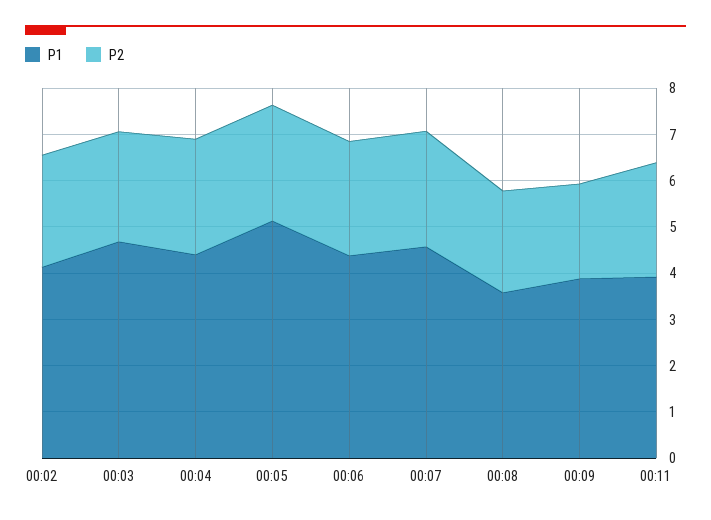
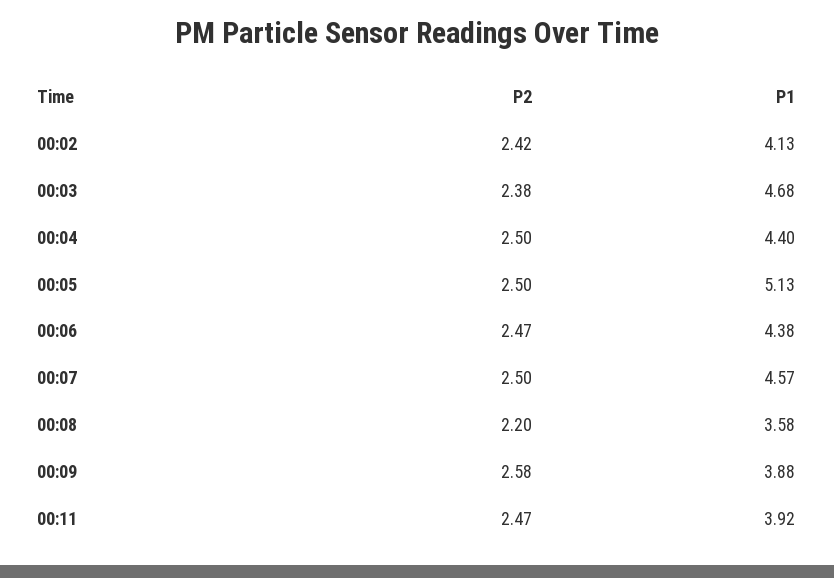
P2, 00:09: 2 -> 2.58

